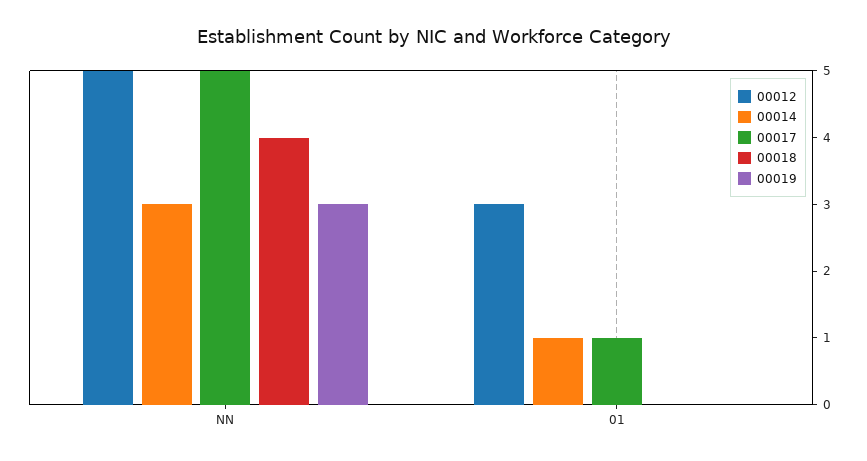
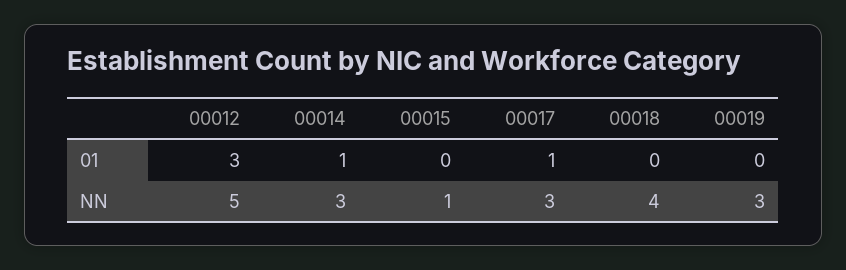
00017, NN: 5 -> 3
00015, 01: none -> 0
00015, NN: none -> 1

